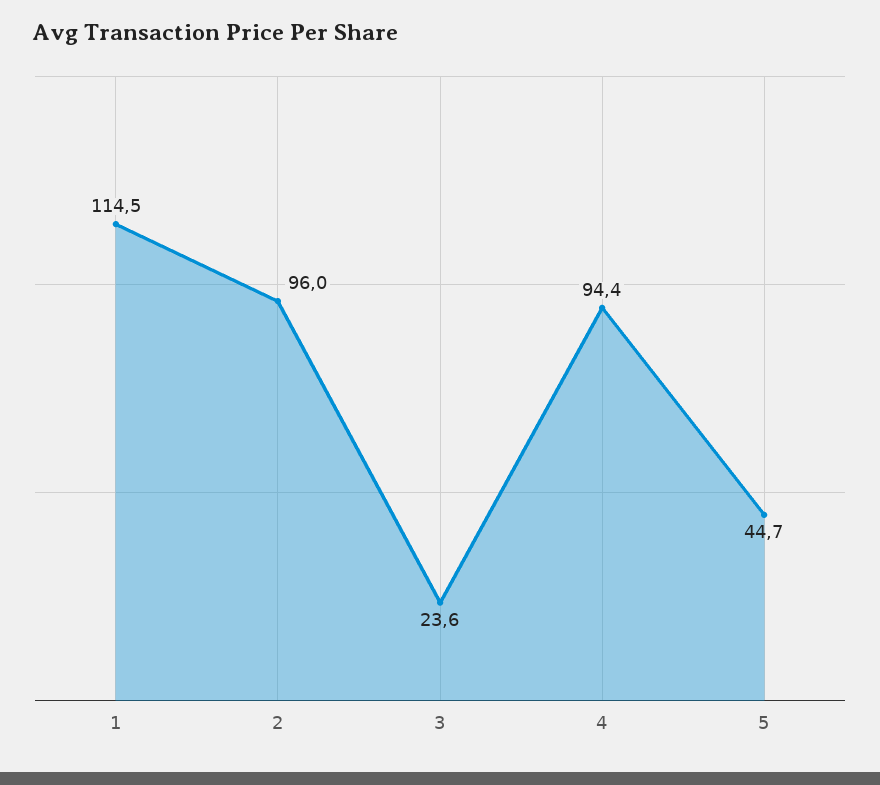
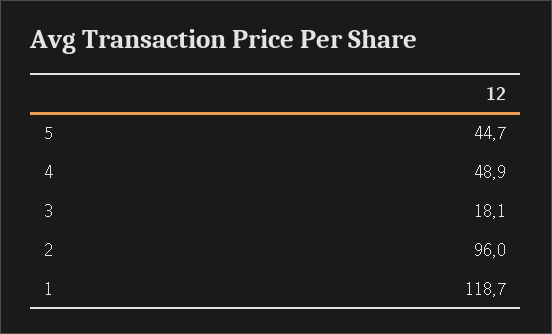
1: 114.5 -> 118.7
3: 23.6 -> 18.1
4: 94.4 -> 48.9

